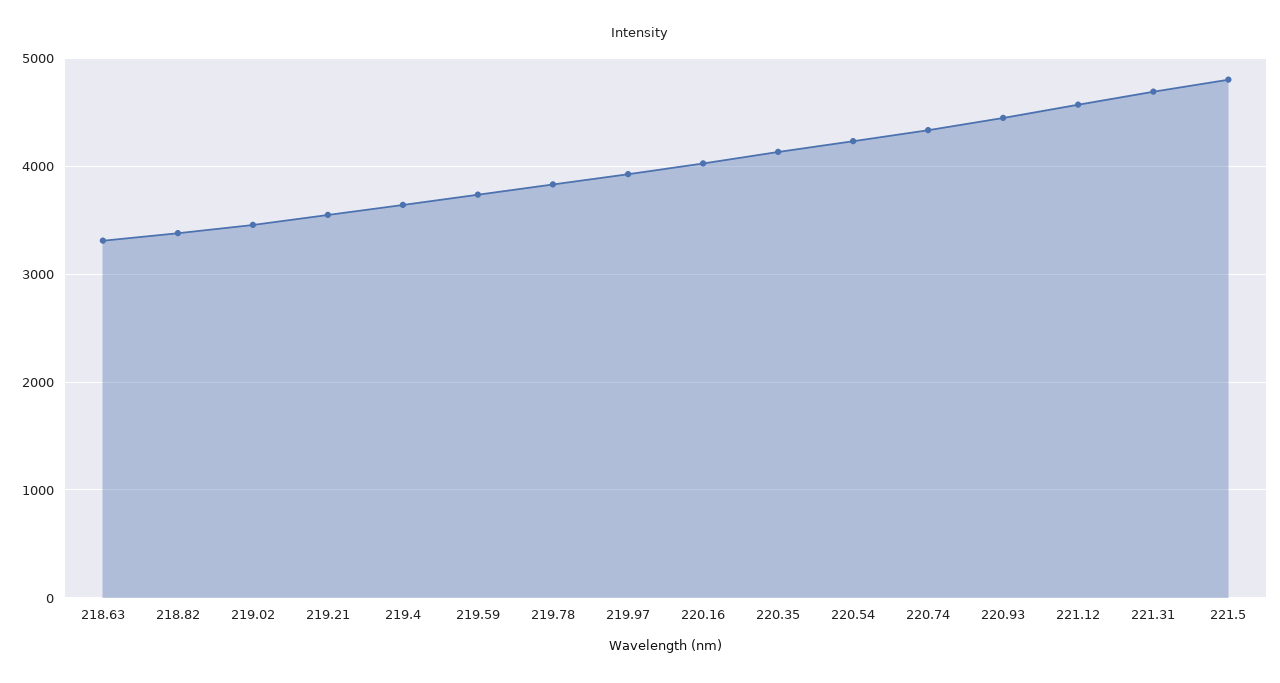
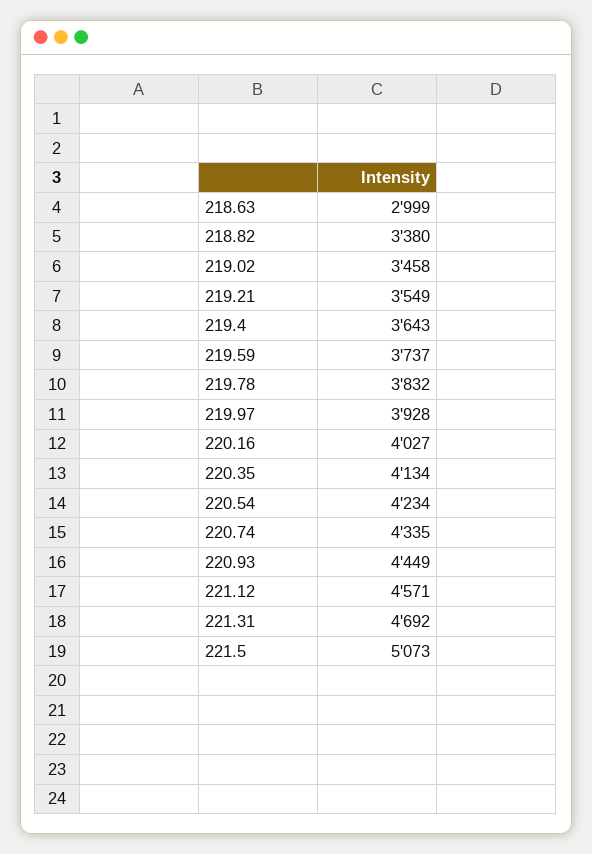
218.63: 3300 -> 2999
221.5: 4800 -> 5073

